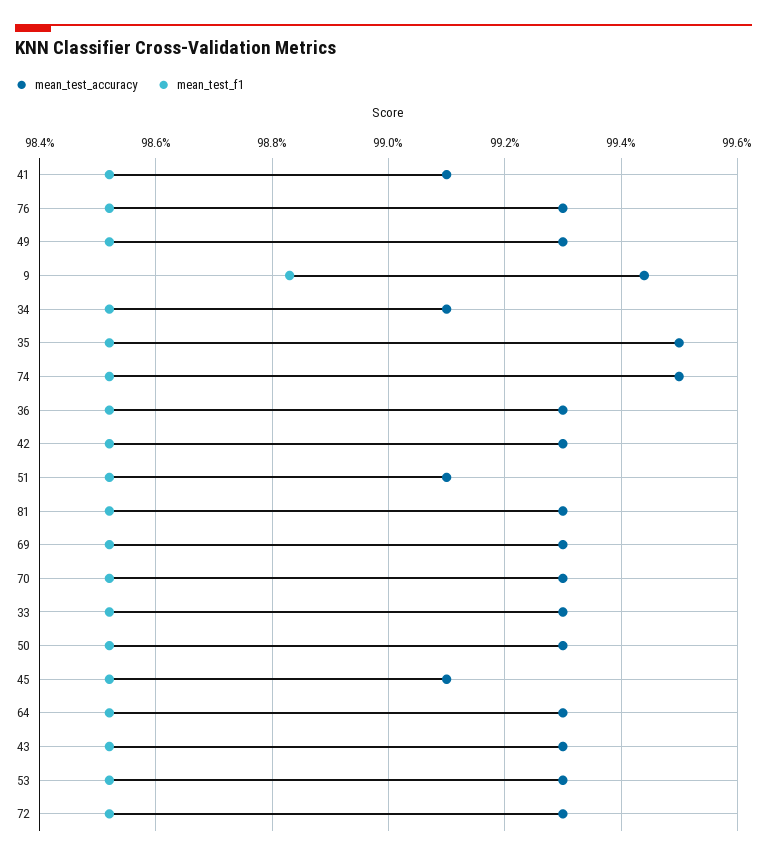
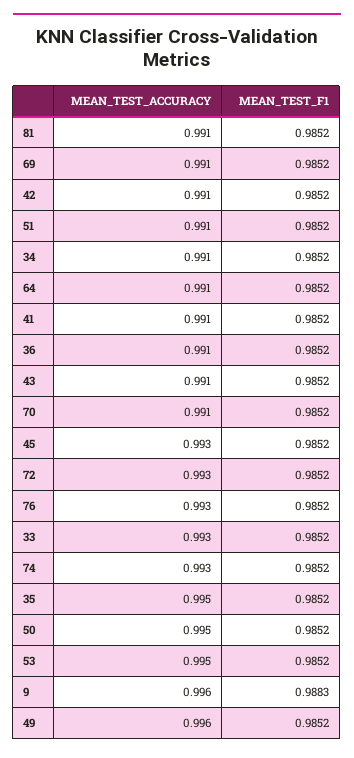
mean_test_accuracy, 49: 0.993 -> 0.996
mean_test_accuracy, 9: 0.9945 -> 0.996
mean_test_accuracy, 74: 0.995 -> 0.993
mean_test_accuracy, 36: 0.993 -> 0.991
mean_test_accuracy, 42: 0.993 -> 0.991
mean_test_accuracy, 81: 0.993 -> 0.991
mean_test_accuracy, 69: 0.993 -> 0.991
mean_test_accuracy, 70: 0.993 -> 0.991
mean_test_accuracy, 50: 0.993 -> 0.995
mean_test_accuracy, 45: 0.991 -> 0.993
mean_test_accuracy, 64: 0.993 -> 0.991
mean_test_accuracy, 43: 0.993 -> 0.991
mean_test_accuracy, 53: 0.993 -> 0.995

